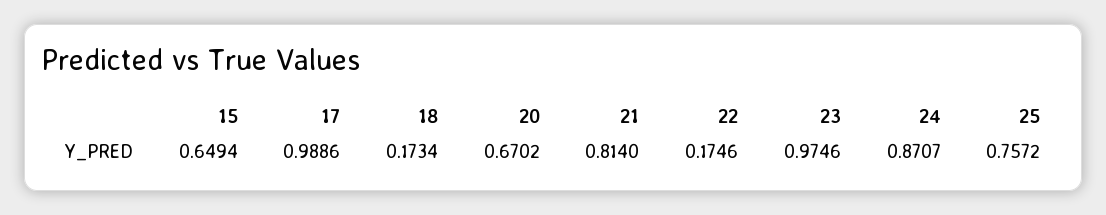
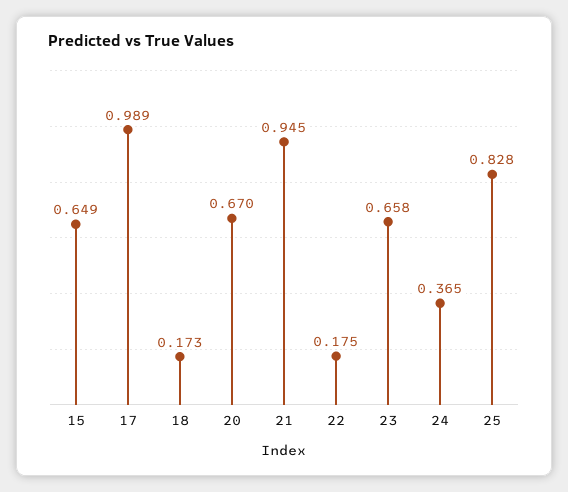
21: 0.814 -> 0.945
23: 0.9746 -> 0.658
24: 0.8707 -> 0.365
25: 0.7572 -> 0.828

